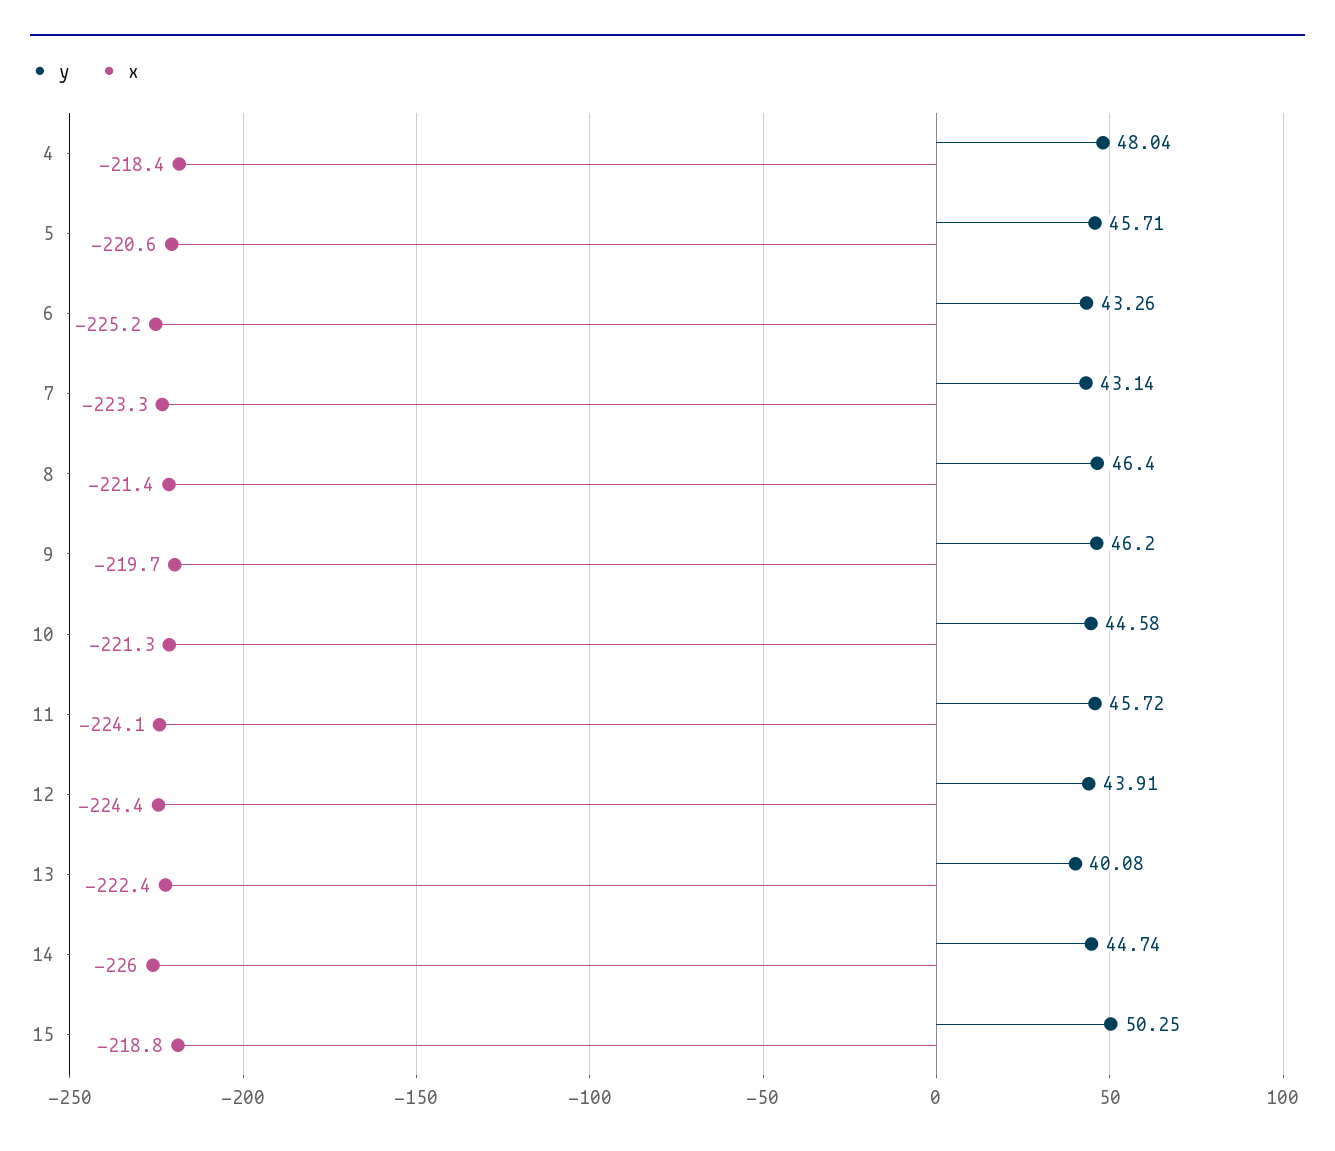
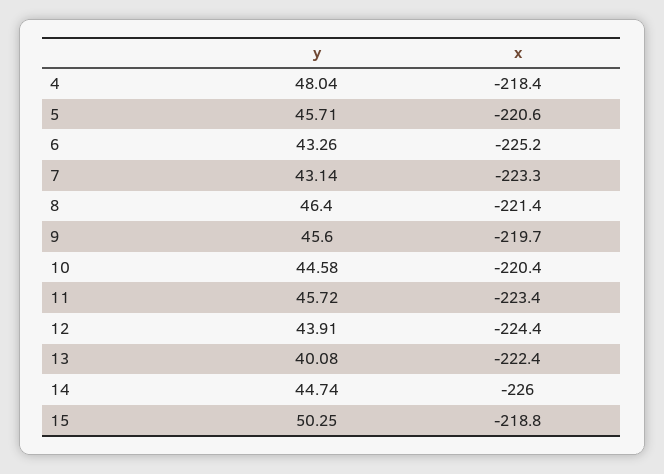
y, 9: 46.2 -> 45.6
x, 10: -221.3 -> -220.4
x, 11: -224.1 -> -223.4

